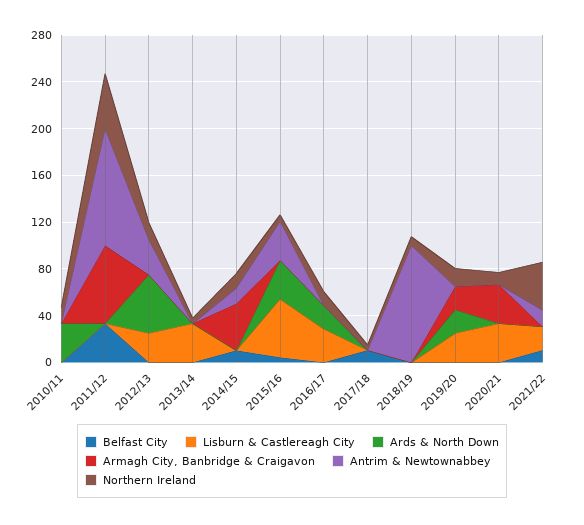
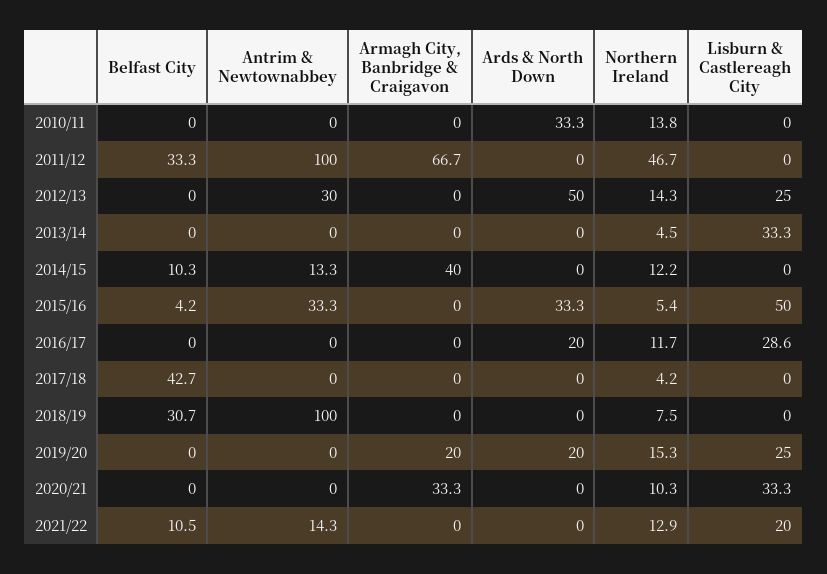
Belfast City, 2017/18: 10 -> 42.7
Belfast City, 2018/19: 0 -> 30.7
Northern Ireland, 2021/22: 40 -> 12.9

